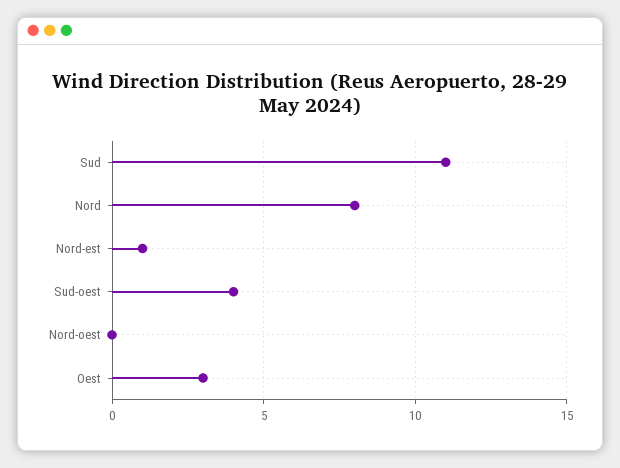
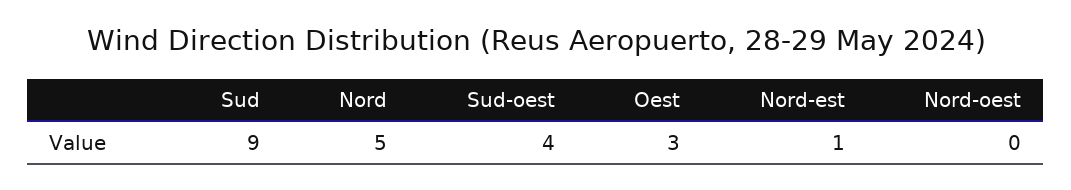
Sud: 11 -> 9
Nord: 8 -> 5

